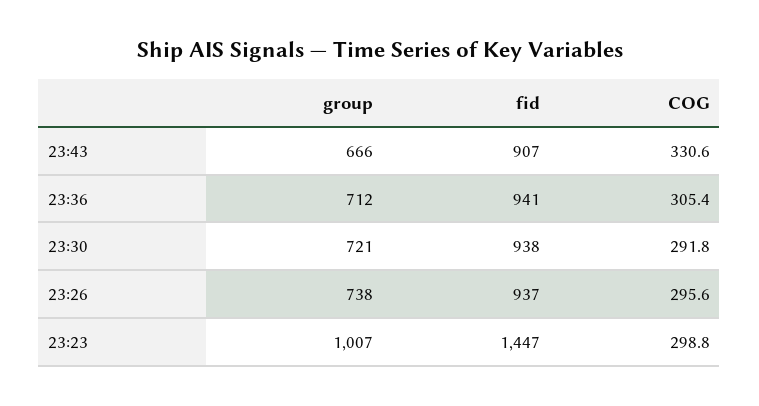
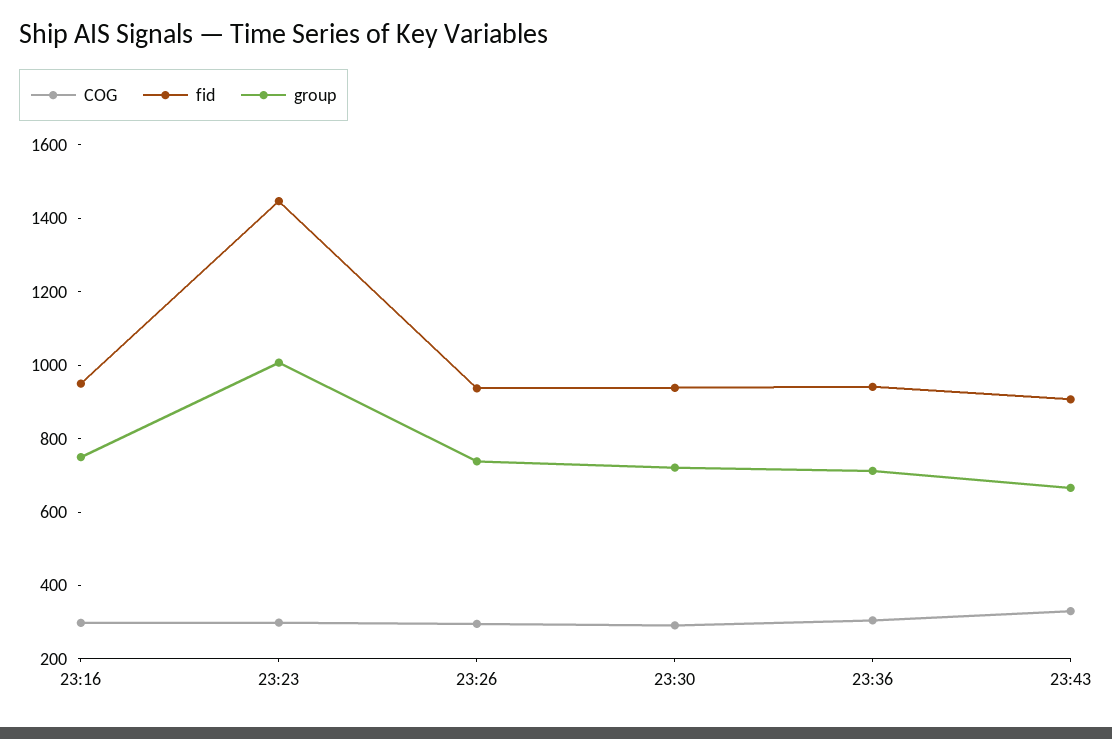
COG, 23:16: none -> 300
fid, 23:16: none -> 950
group, 23:16: none -> 750

